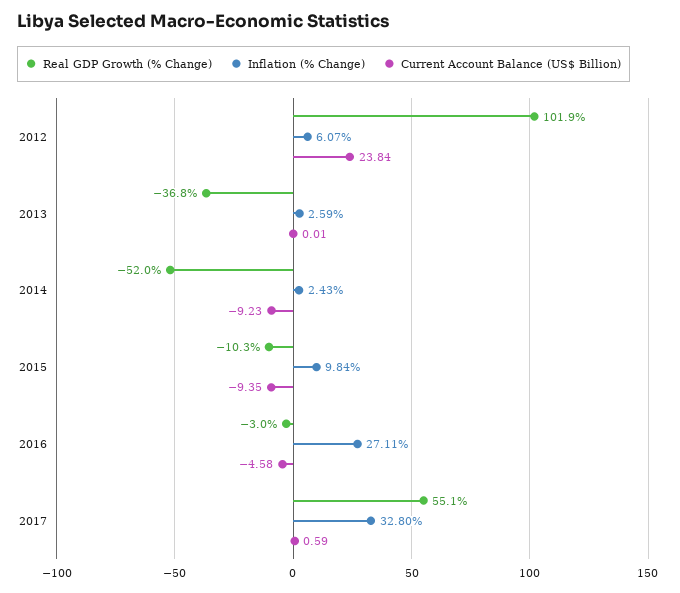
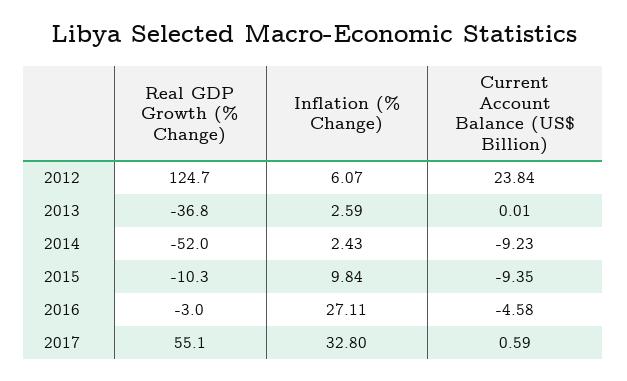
Real GDP Growth (% Change), 2012: 101.9 -> 124.7

